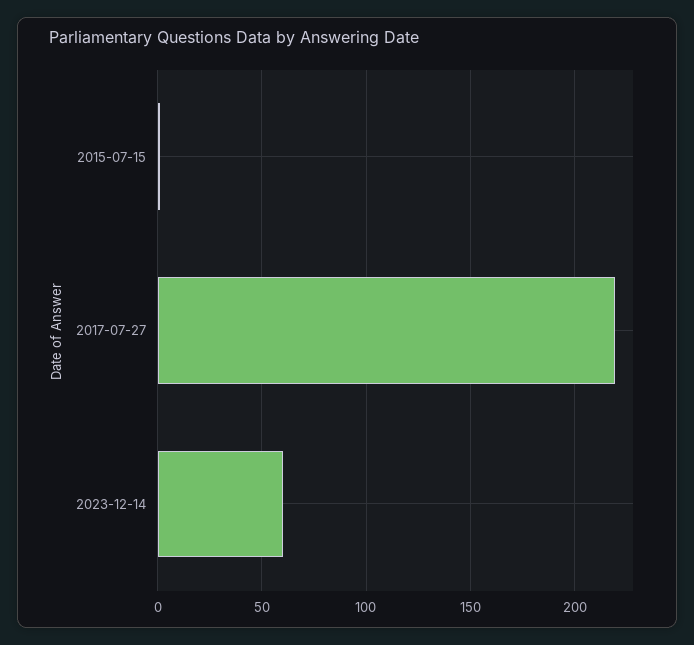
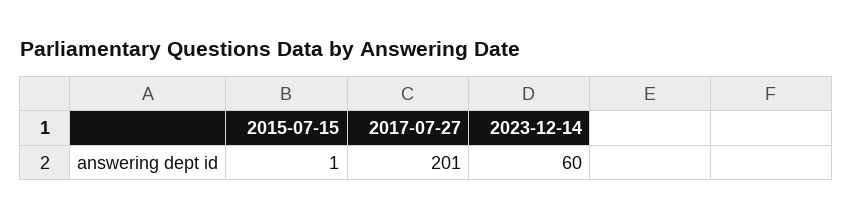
2017-07-27: 220 -> 201

